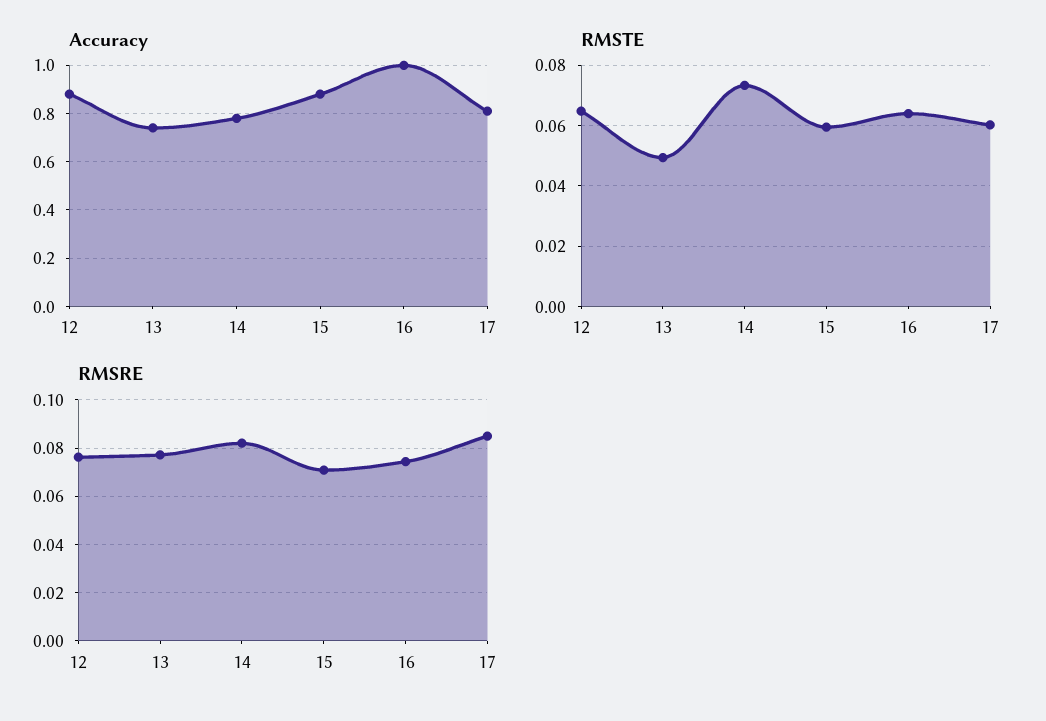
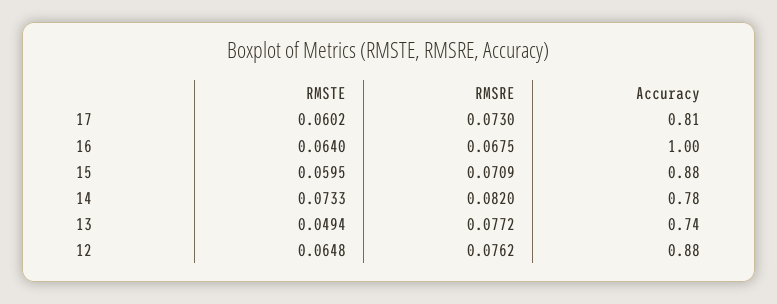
RMSRE, 16: 0.075 -> 0.0675
RMSRE, 17: 0.085 -> 0.073

